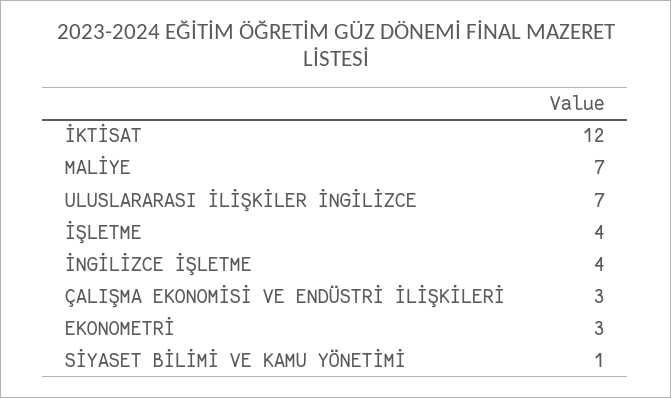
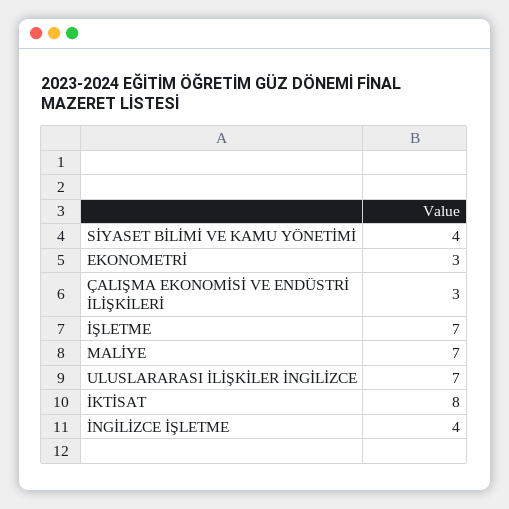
İKTİSAT: 12 -> 8
İŞLETME: 4 -> 7
SİYASET BİLİMİ VE KAMU YÖNETİMİ: 1 -> 4

